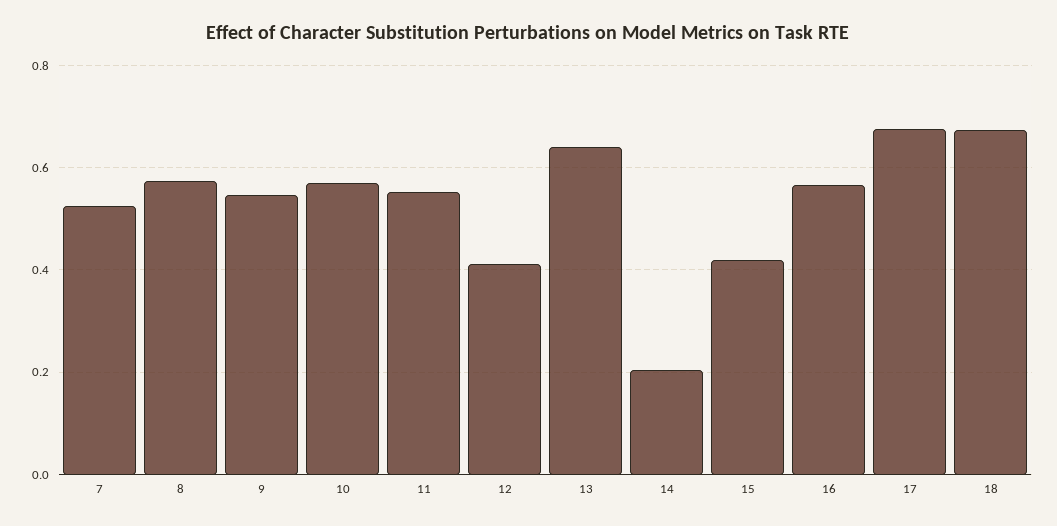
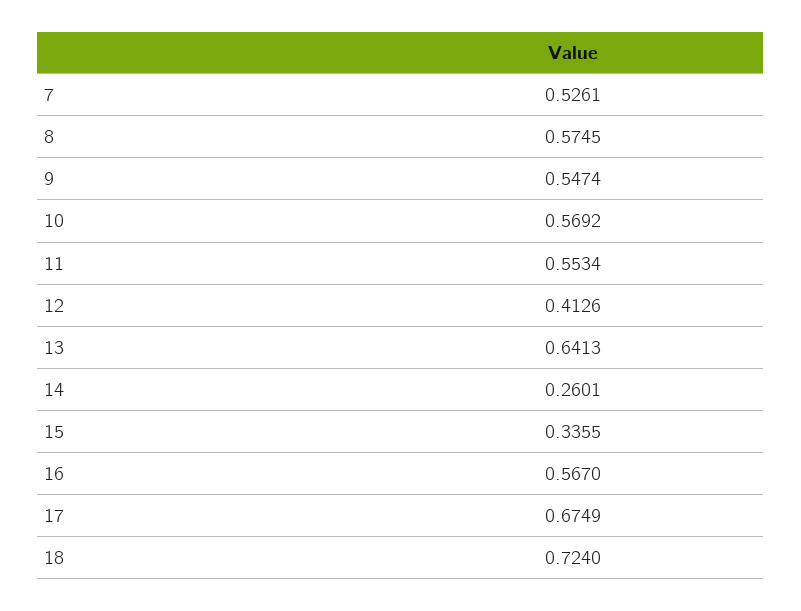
14: 0.2 -> 0.2601
15: 0.42 -> 0.3355
18: 0.68 -> 0.724

